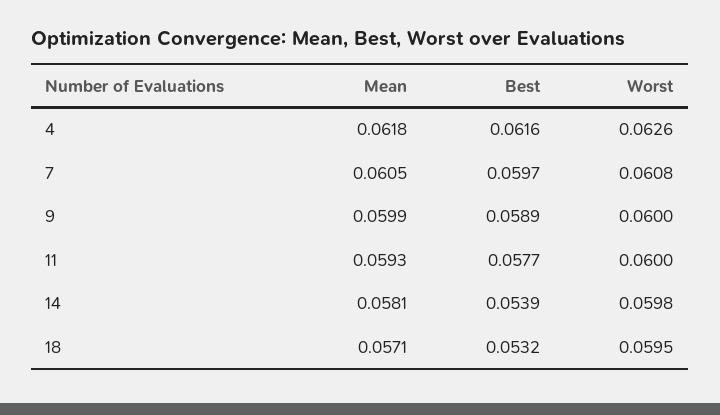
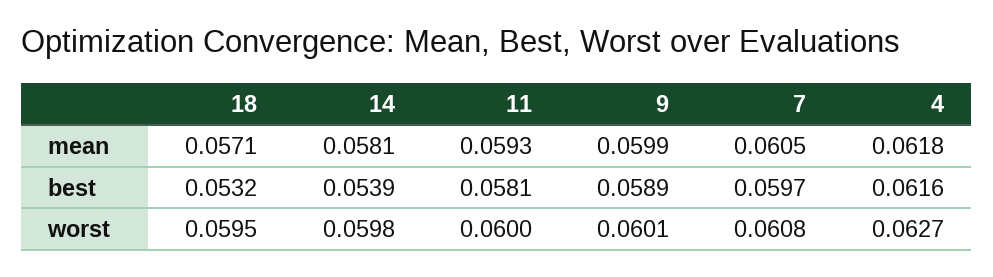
Worst, 4: 0.0626 -> 0.0627
Worst, 9: 0.06 -> 0.0601
Best, 11: 0.0577 -> 0.0581

